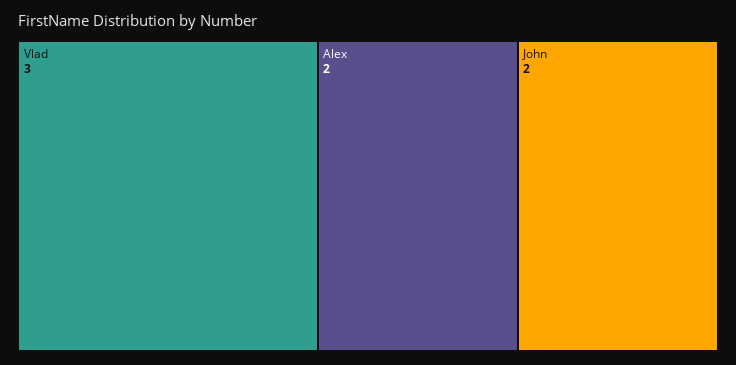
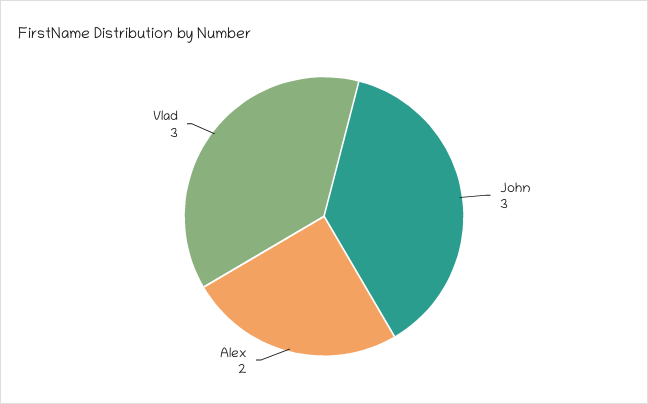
John: 2 -> 3

